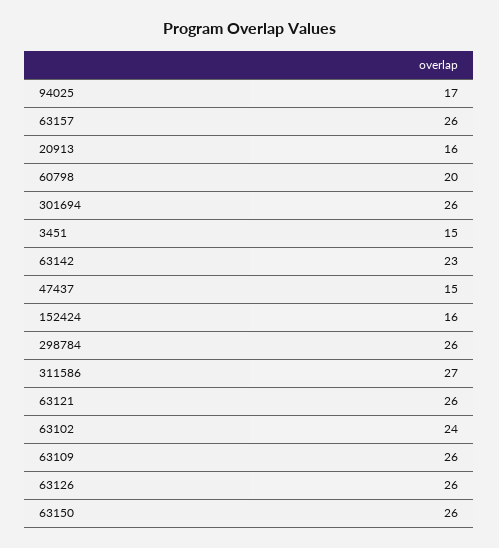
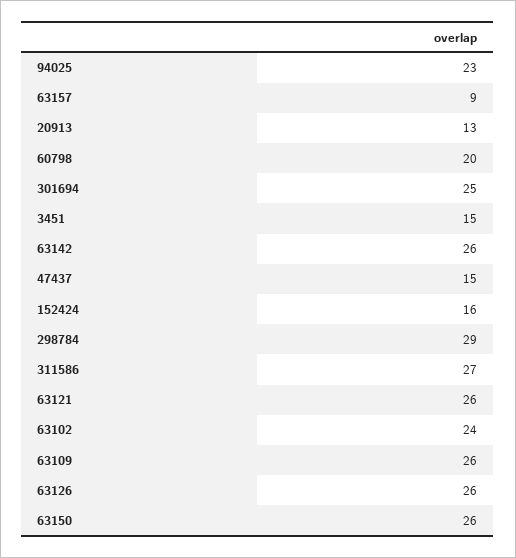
94025: 17 -> 23
63157: 26 -> 9
20913: 16 -> 13
301694: 26 -> 25
63142: 23 -> 26
298784: 26 -> 29

